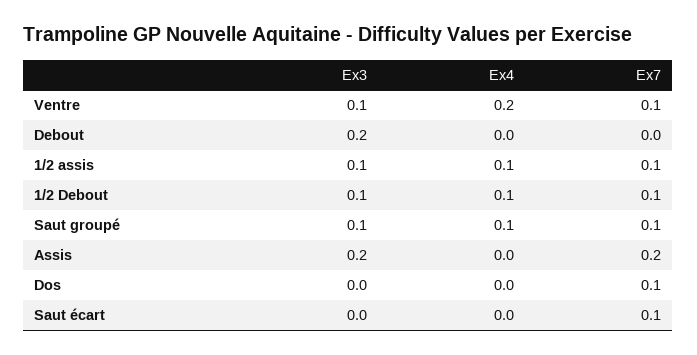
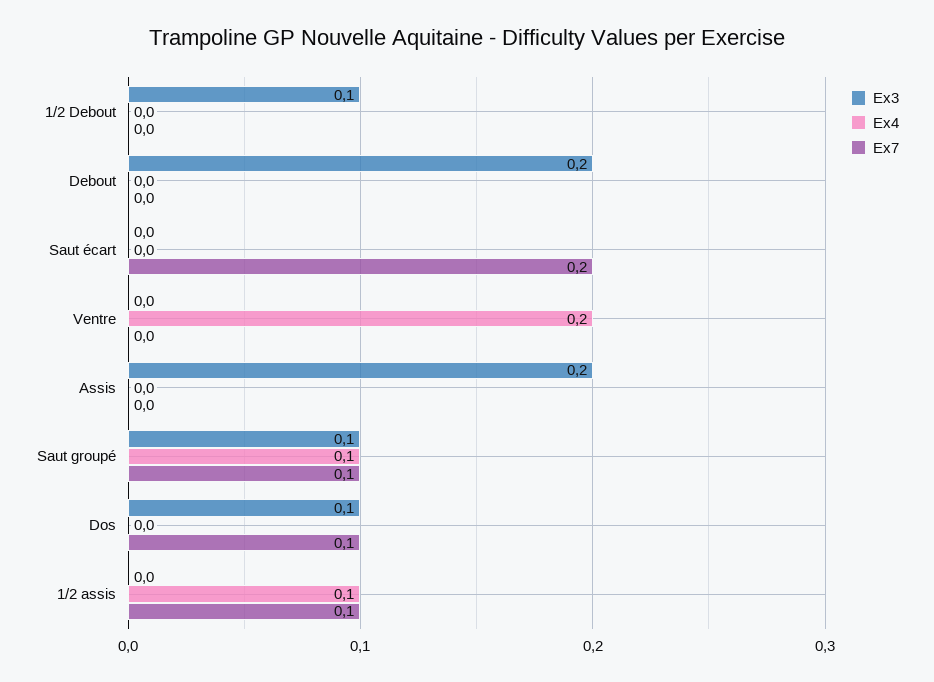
Ex3, Ventre: 0.1 -> 0
Ex7, Ventre: 0.1 -> 0
Ex3, 1/2 assis: 0.1 -> 0
Ex4, 1/2 Debout: 0.1 -> 0
Ex7, 1/2 Debout: 0.1 -> 0
Ex7, Assis: 0.2 -> 0
Ex3, Dos: 0 -> 0.1
Ex7, Saut écart: 0.1 -> 0.2

